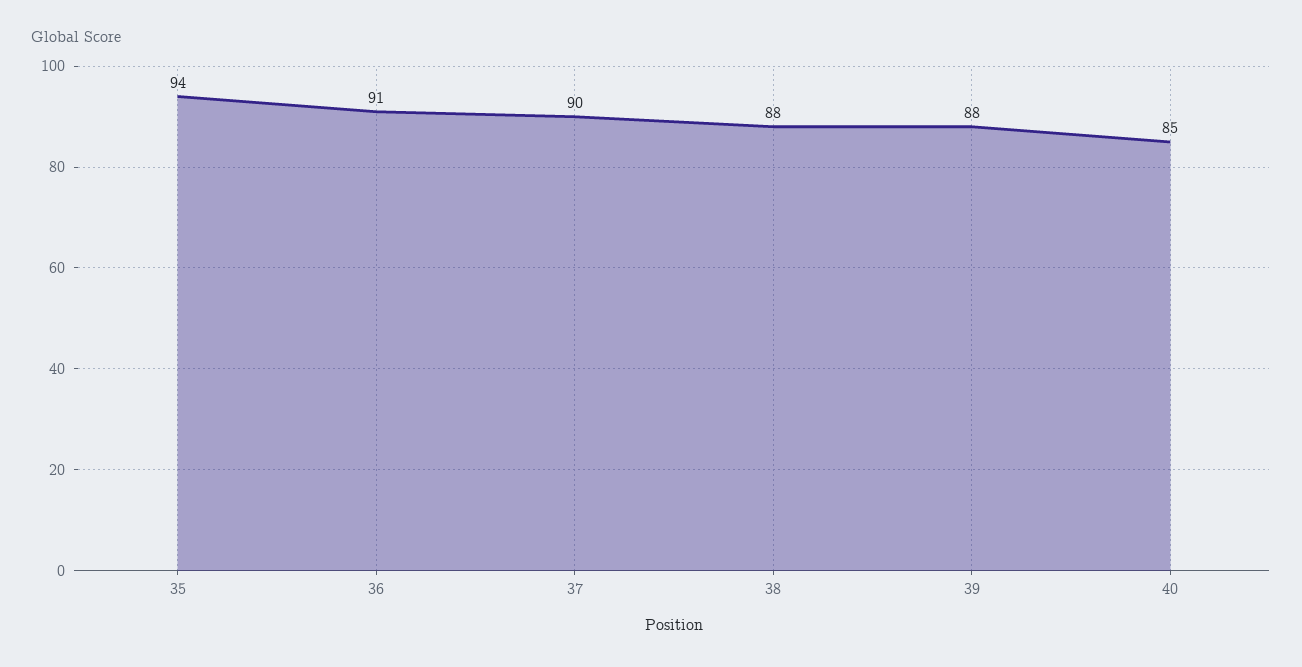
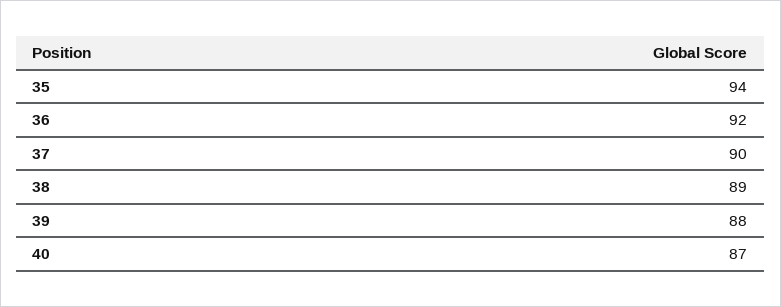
36: 91 -> 92
38: 88 -> 89
40: 85 -> 87

